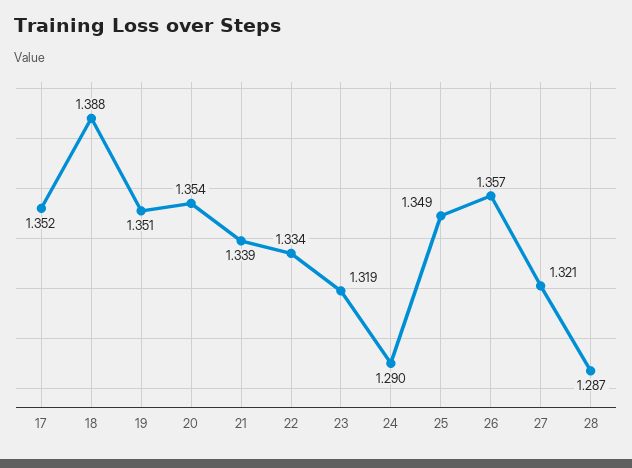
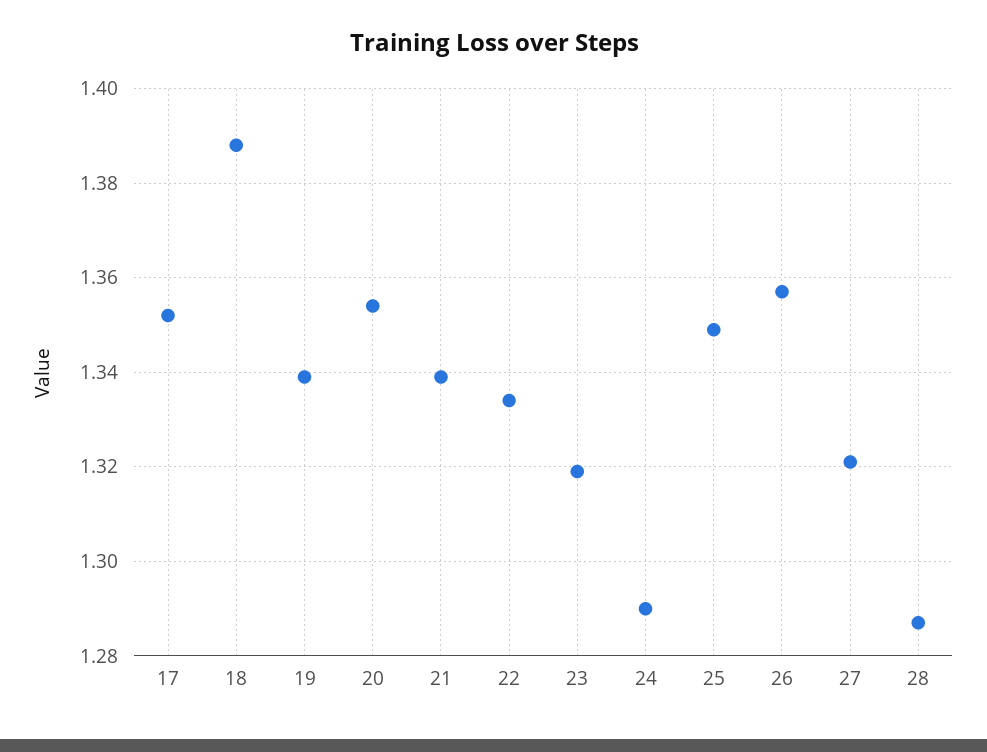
19: 1.351 -> 1.34

